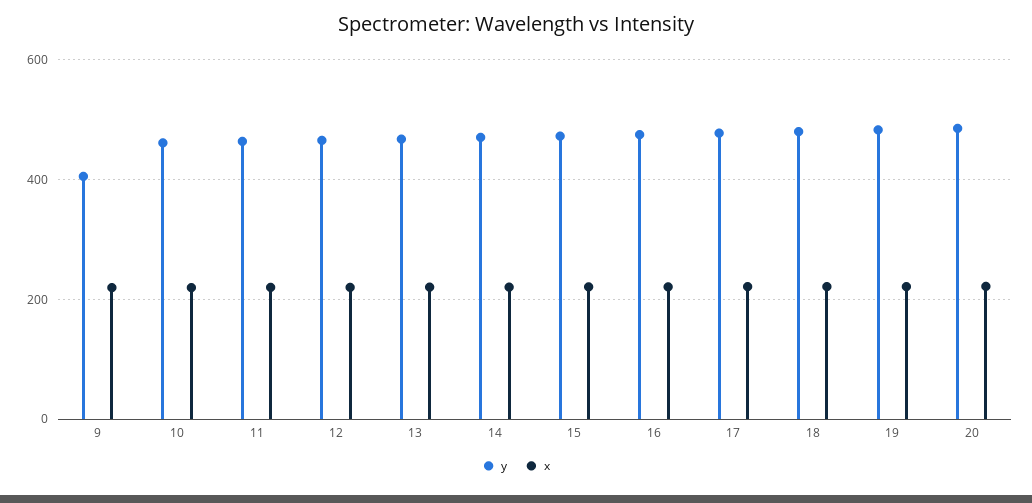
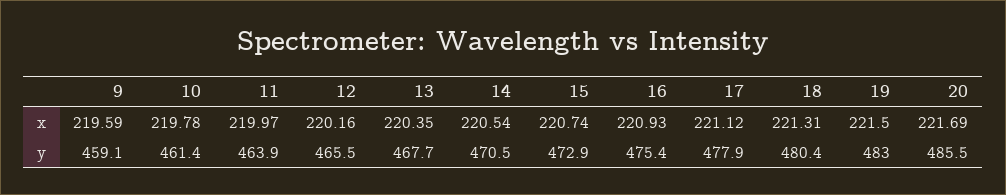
y, 9: 400 -> 459.1

